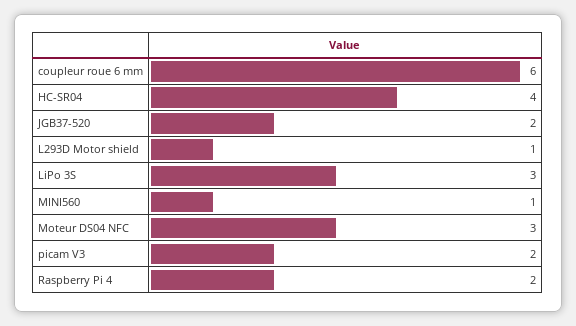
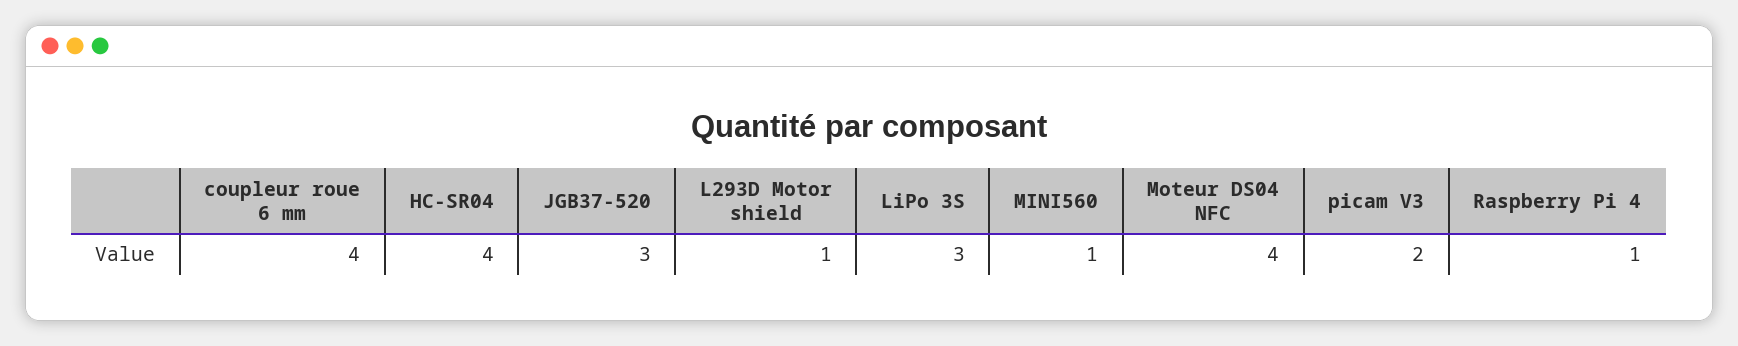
coupleur roue 6 mm: 6 -> 4
JGB37-520: 2 -> 3
Moteur DS04 NFC: 3 -> 4
Raspberry Pi 4: 2 -> 1

